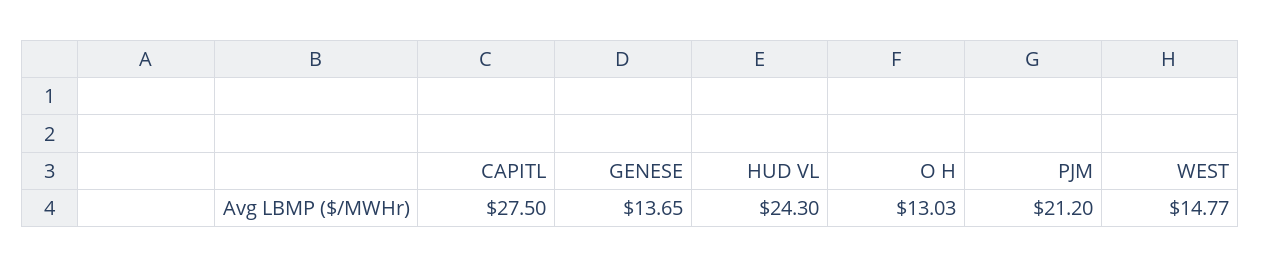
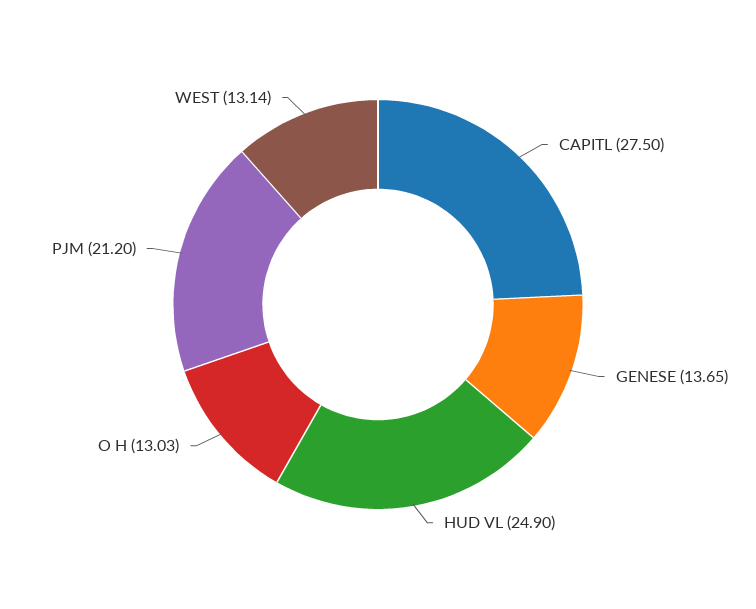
HUD VL: 24.3 -> 24.9
WEST: 14.77 -> 13.14

